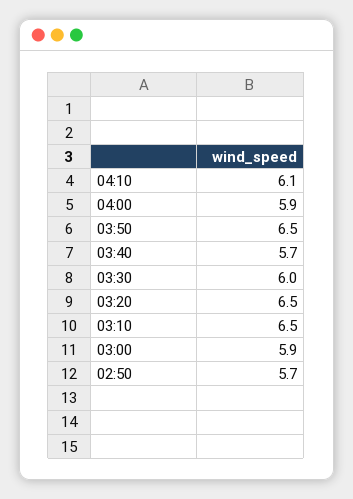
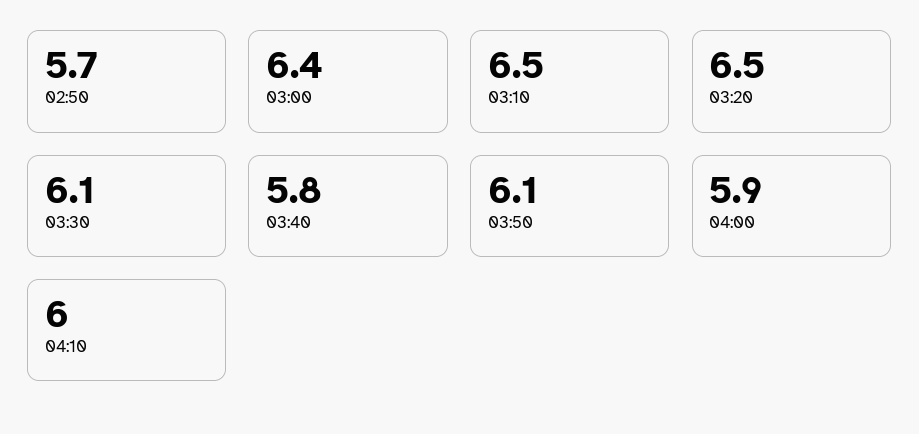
04:10: 6.1 -> 6
03:50: 6.5 -> 6.1
03:40: 5.7 -> 5.8
03:30: 6 -> 6.1
03:00: 5.9 -> 6.4

